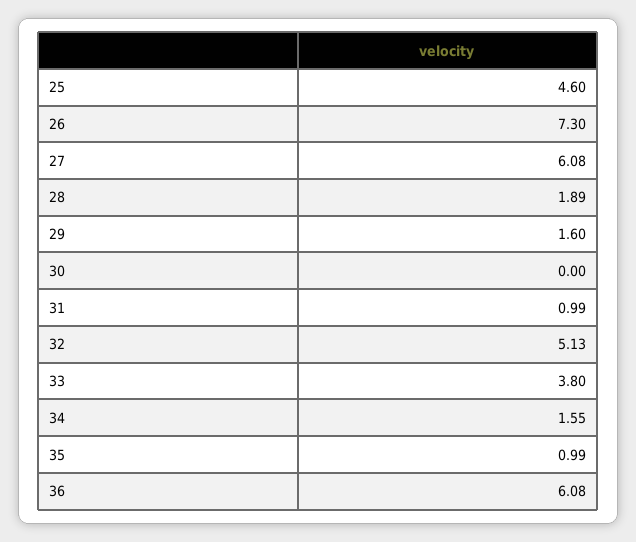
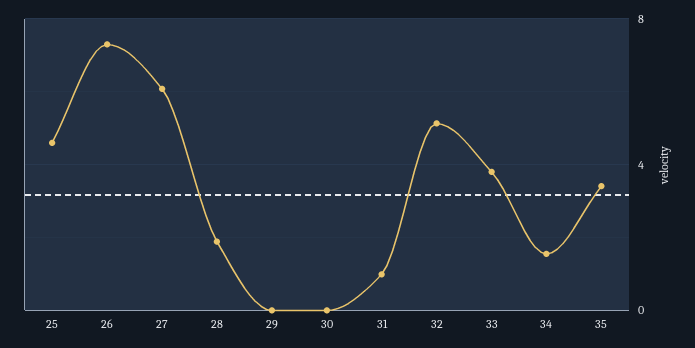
29: 1.6 -> 0
35: 0.99 -> 3.5
36: 6.08 -> none

